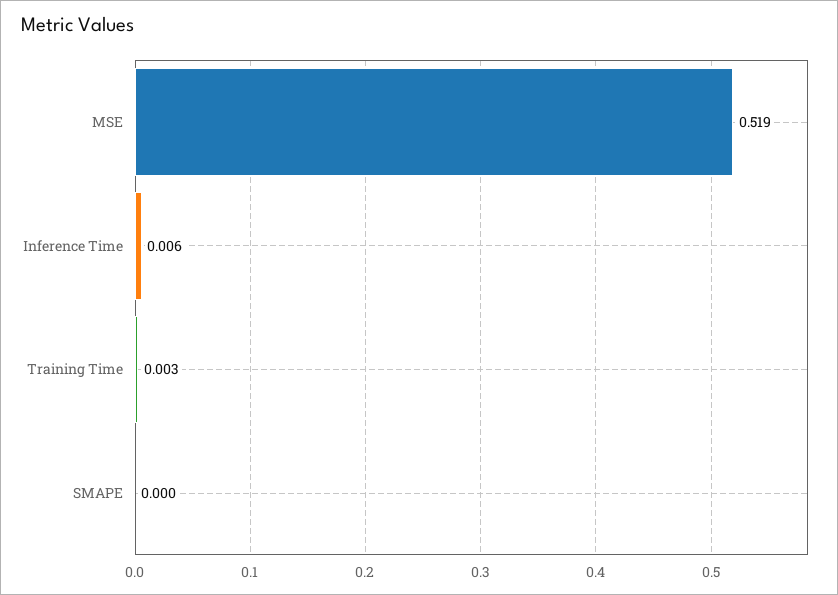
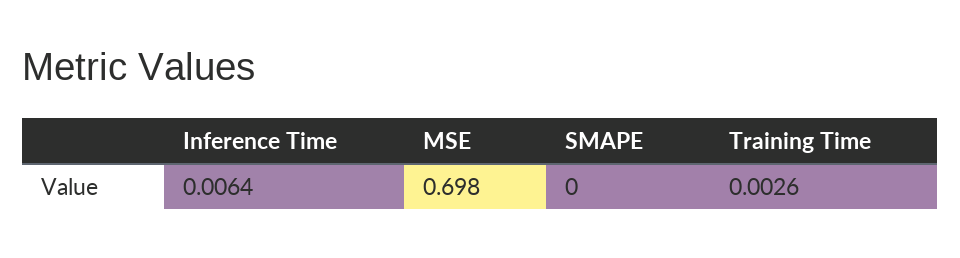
MSE: 0.519 -> 0.698

